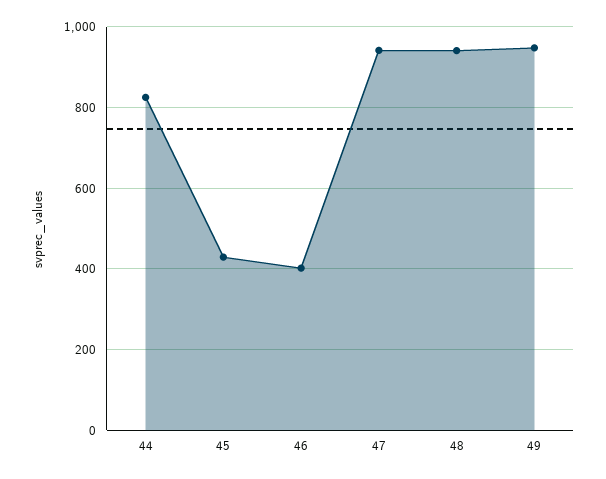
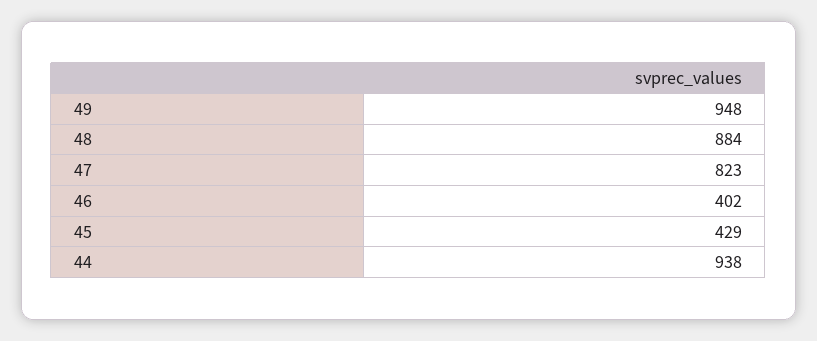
44: 820 -> 938
47: 940 -> 823
48: 940 -> 884

